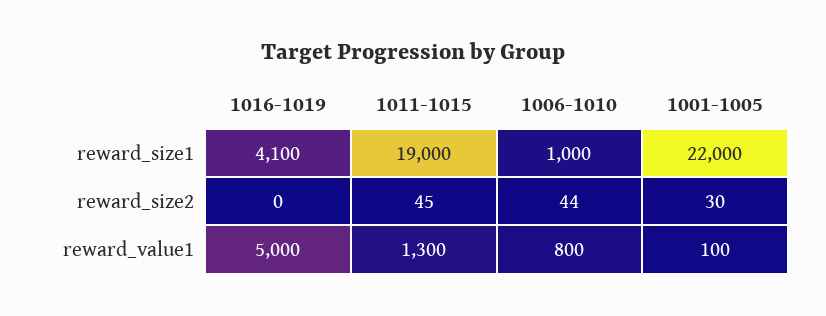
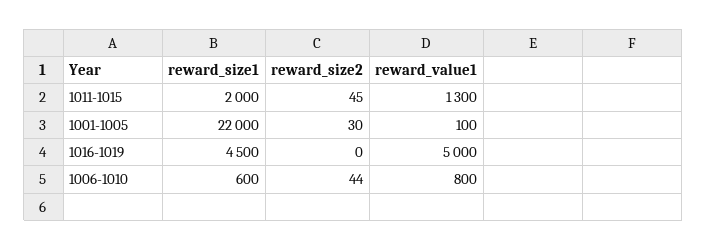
1016-1019, reward_size1: 4100 -> 4500
1011-1015, reward_size1: 19000 -> 2000
1006-1010, reward_size1: 1000 -> 600

